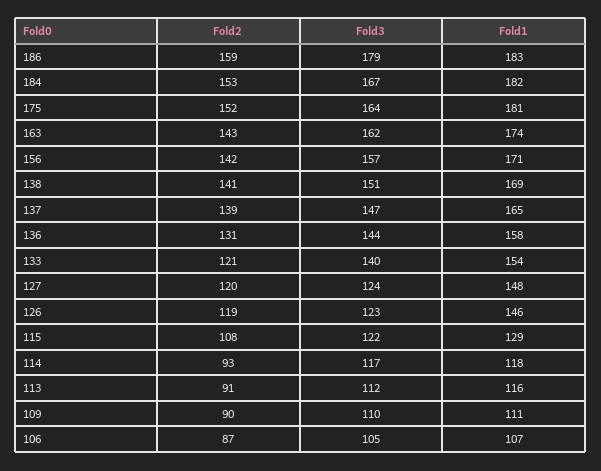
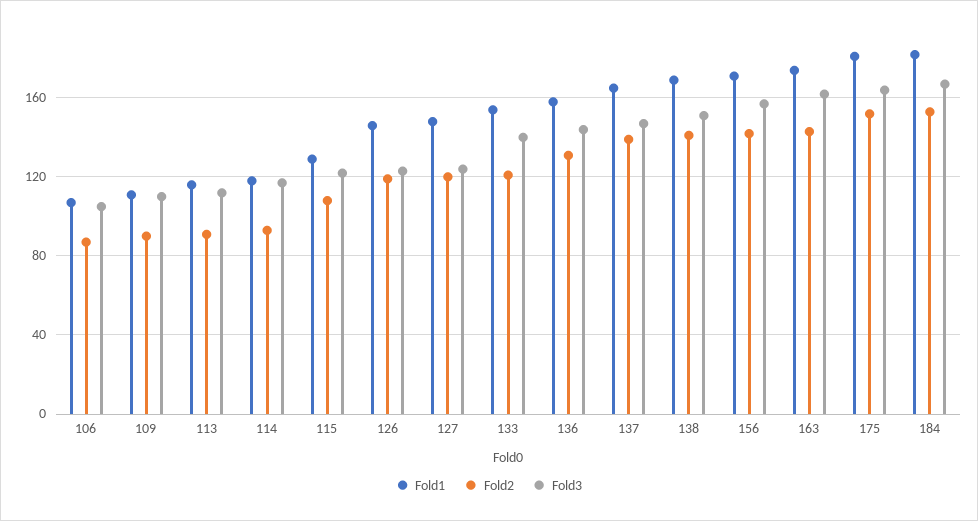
Fold2, 186: 159 -> none
Fold3, 186: 179 -> none
Fold1, 186: 183 -> none

